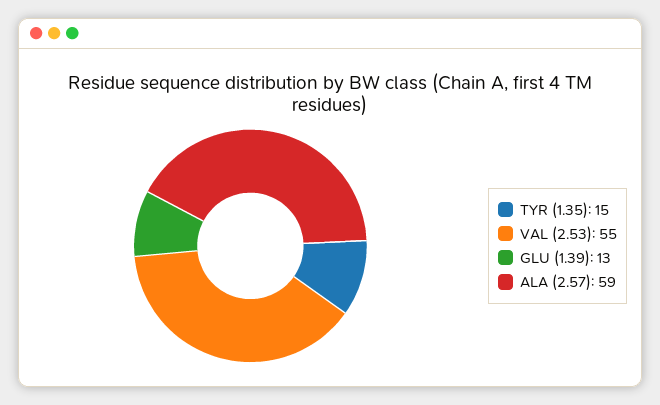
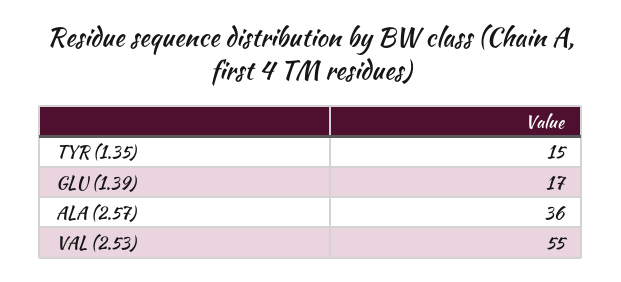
GLU (1.39): 13 -> 17
ALA (2.57): 59 -> 36

